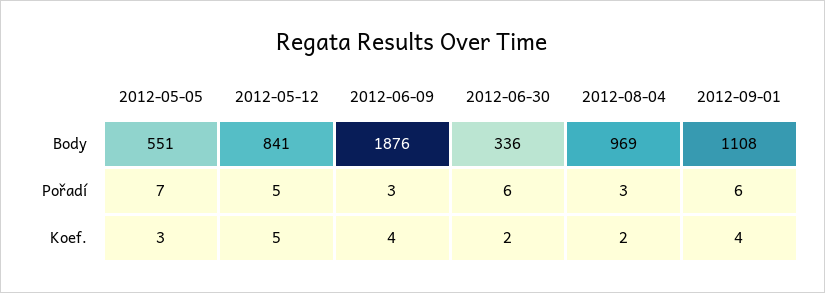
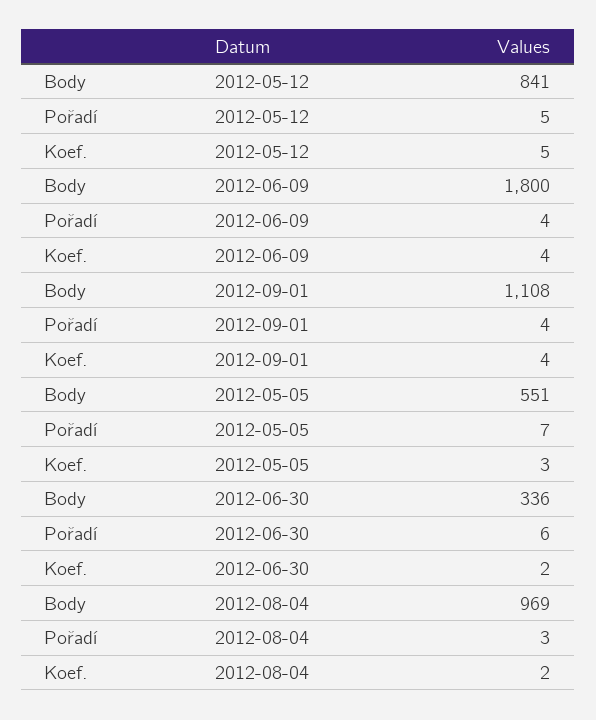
2012-06-09, Body: 1876 -> 1800
2012-06-09, Pořadí: 3 -> 4
2012-09-01, Pořadí: 6 -> 4

